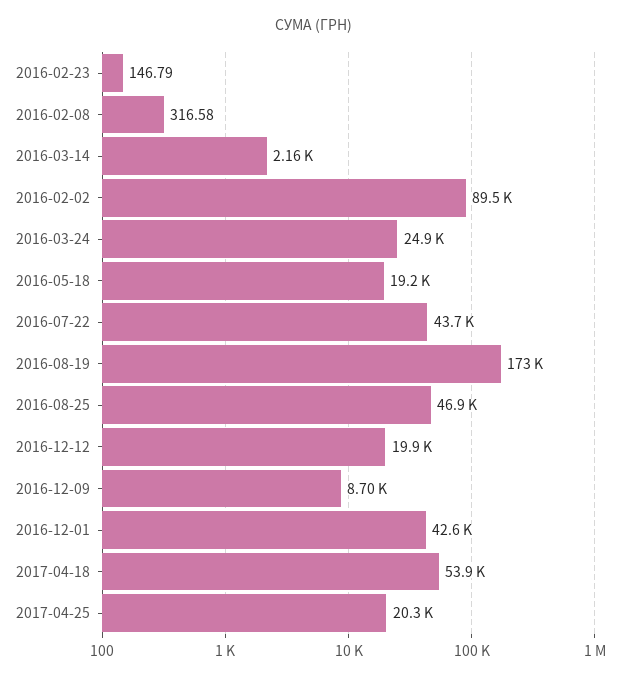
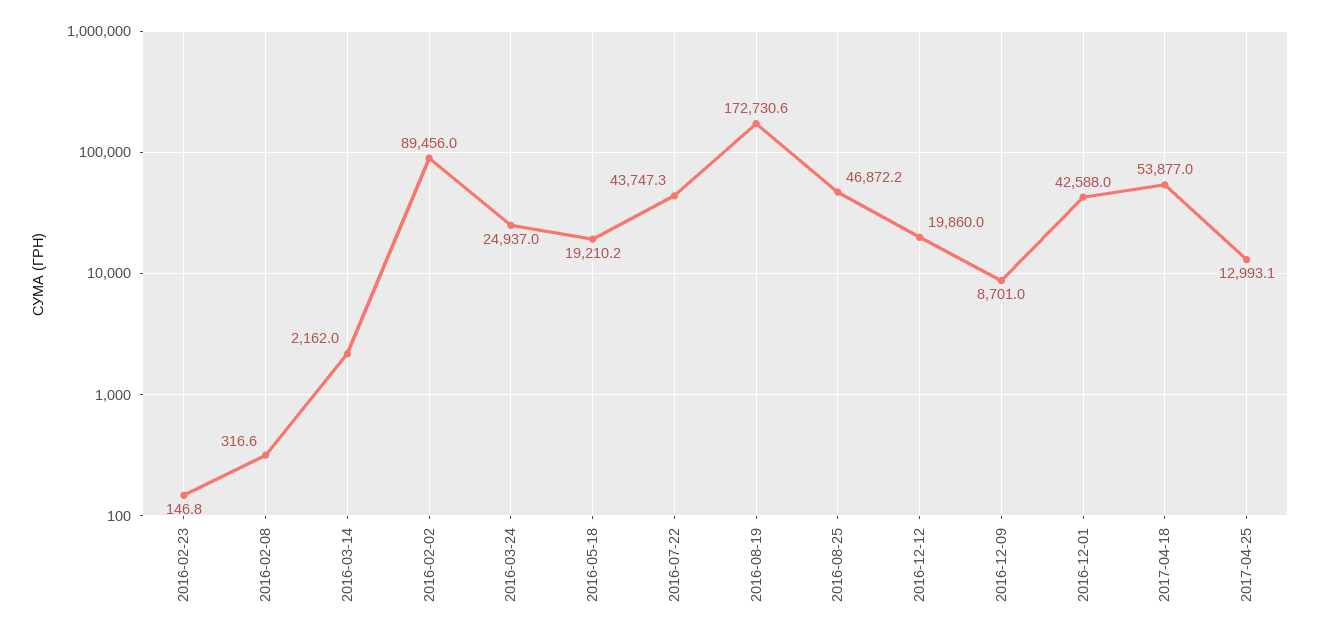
2017-04-25: 20300 -> 12993.1

